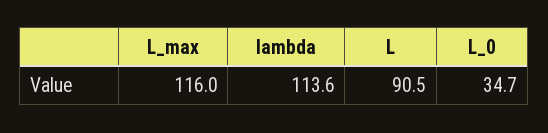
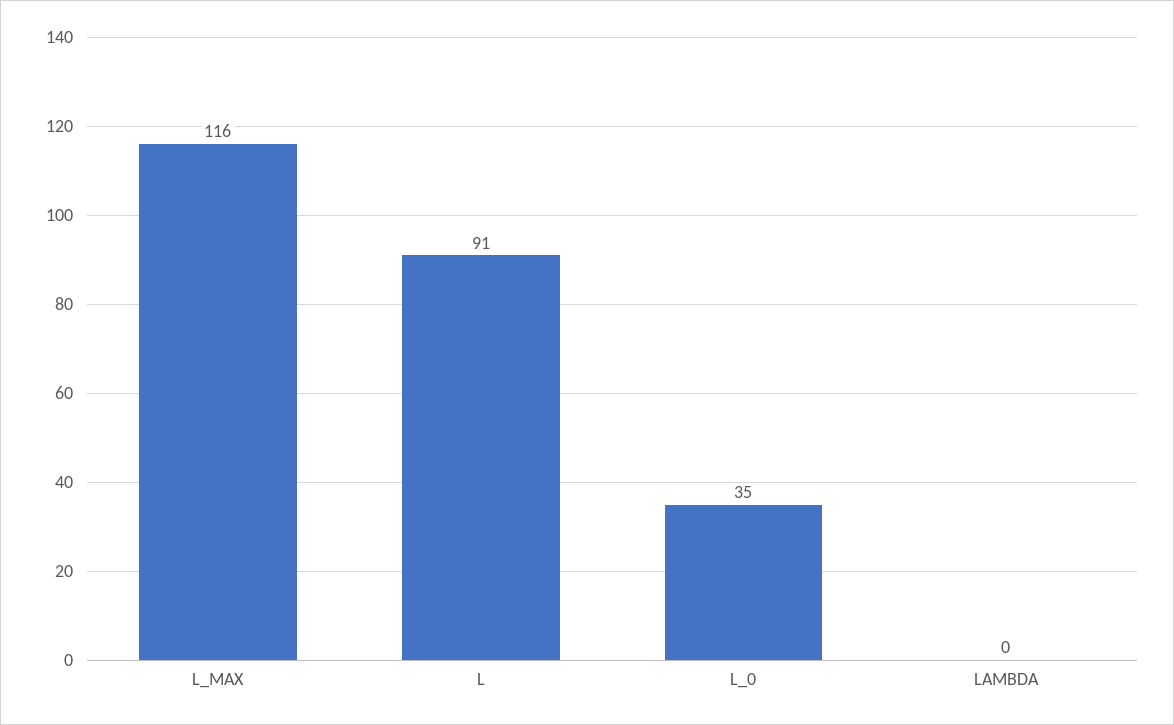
lambda: 113.6 -> 0

